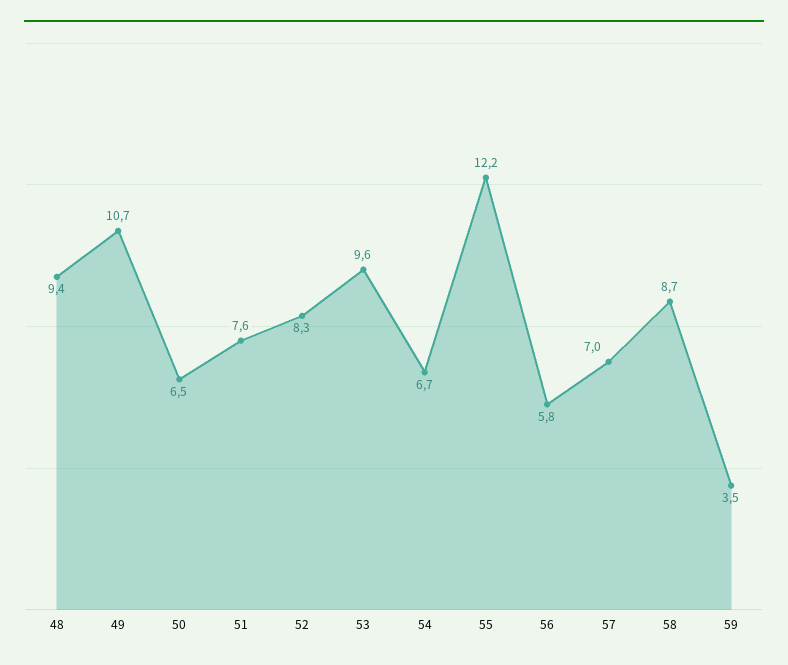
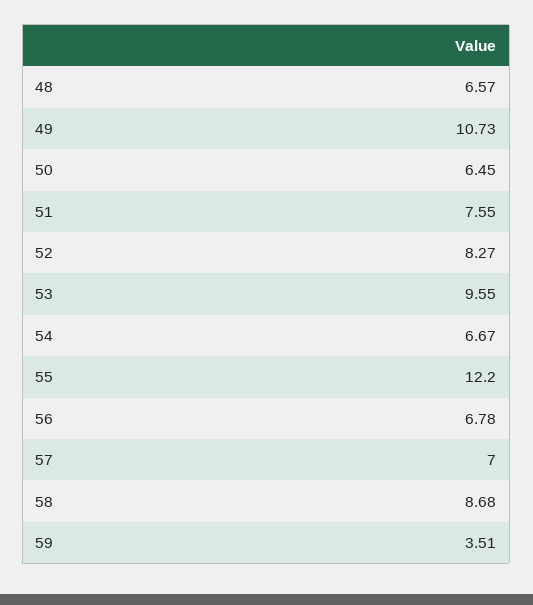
48: 9.4 -> 6.57
56: 5.8 -> 6.78

